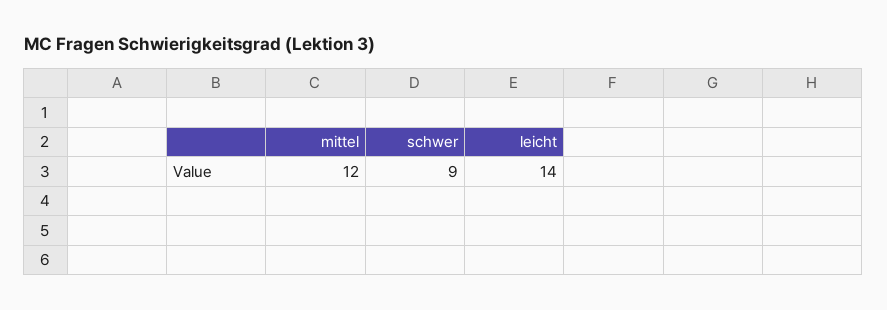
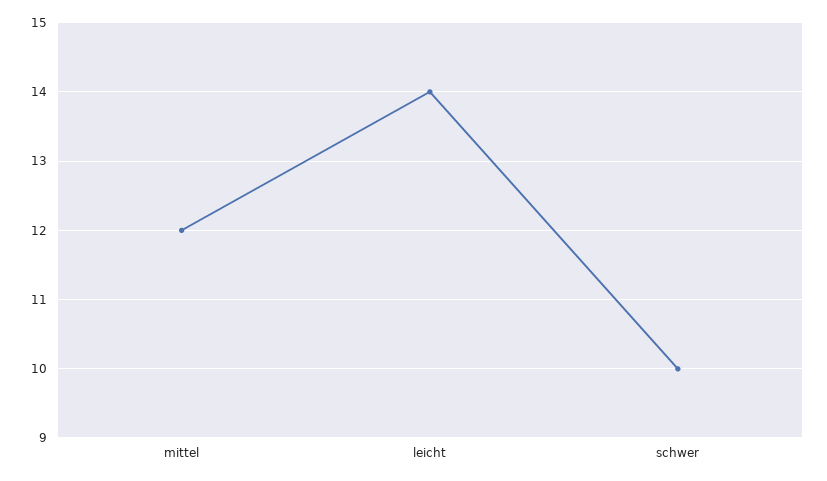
schwer: 9 -> 10

